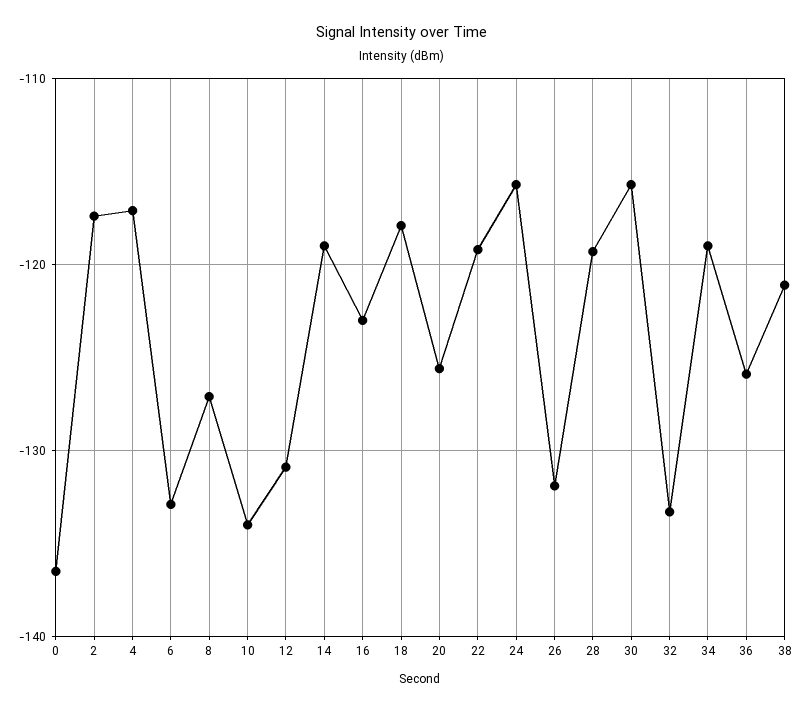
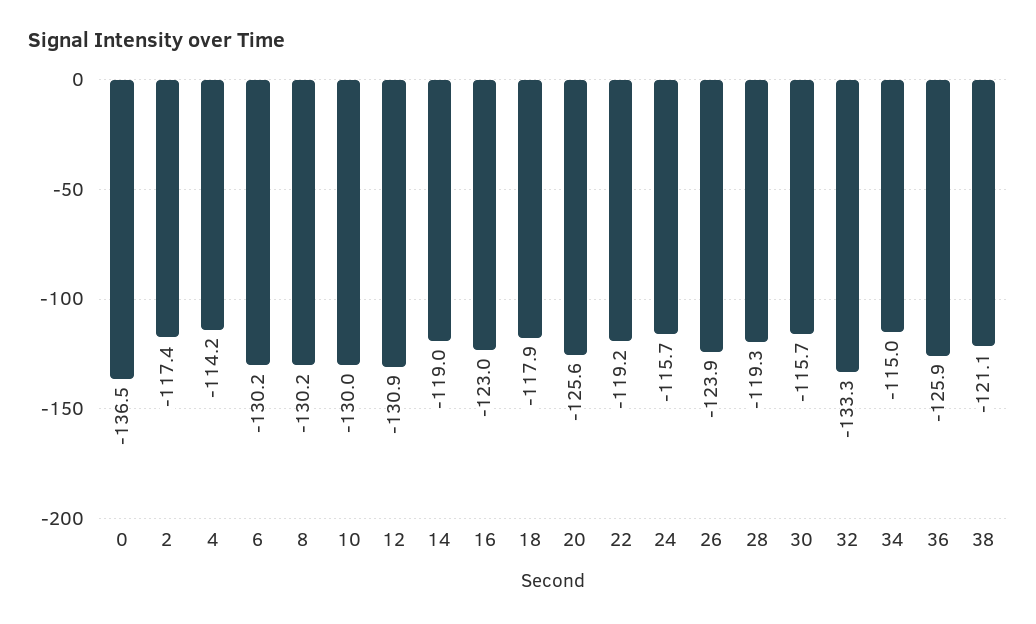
4: -117 -> -114.2
6: -133 -> -130.2
8: -127 -> -130.2
10: -134 -> -130
26: -132 -> -123.9
34: -119 -> -115

